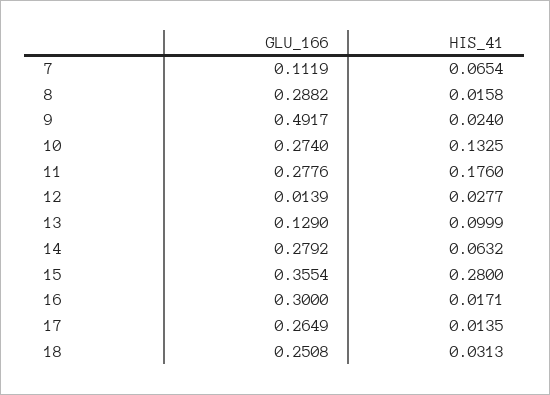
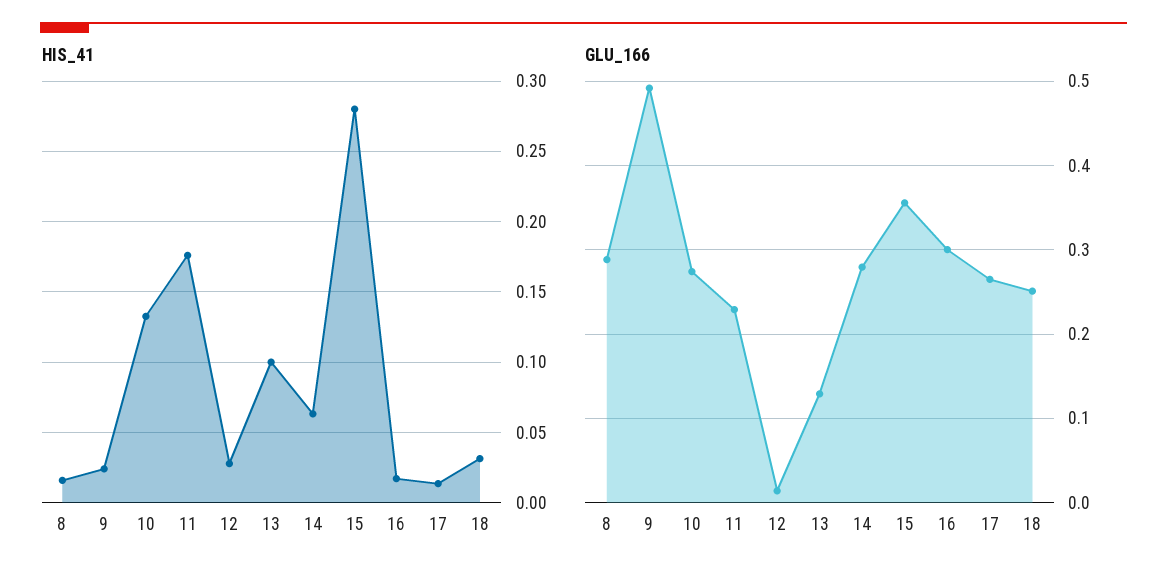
GLU_166, 7: 0.1119 -> none
HIS_41, 7: 0.0654 -> none
GLU_166, 11: 0.2776 -> 0.23

